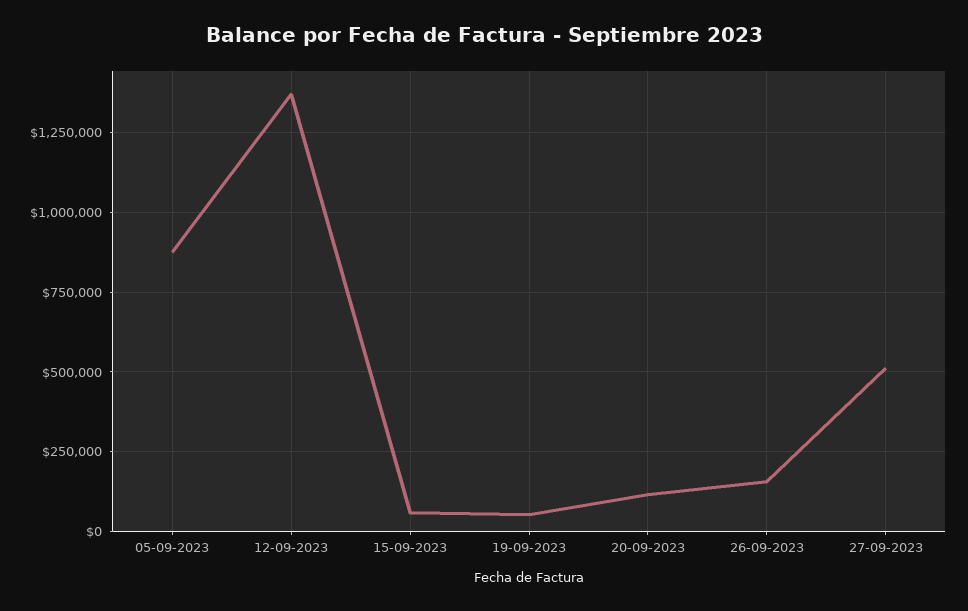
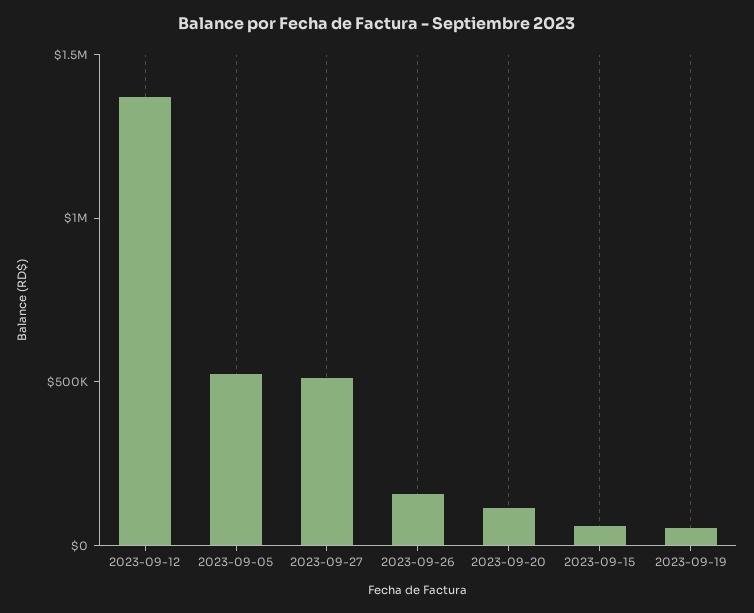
05-09-2023: 875000 -> 500000

